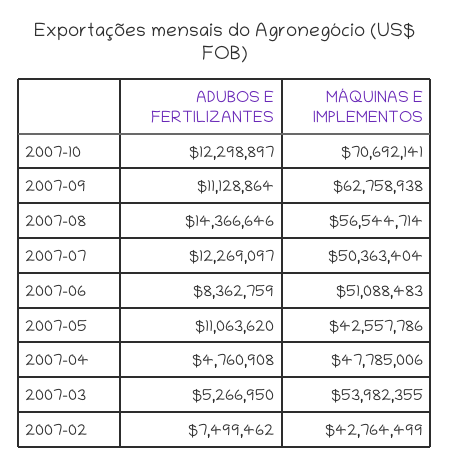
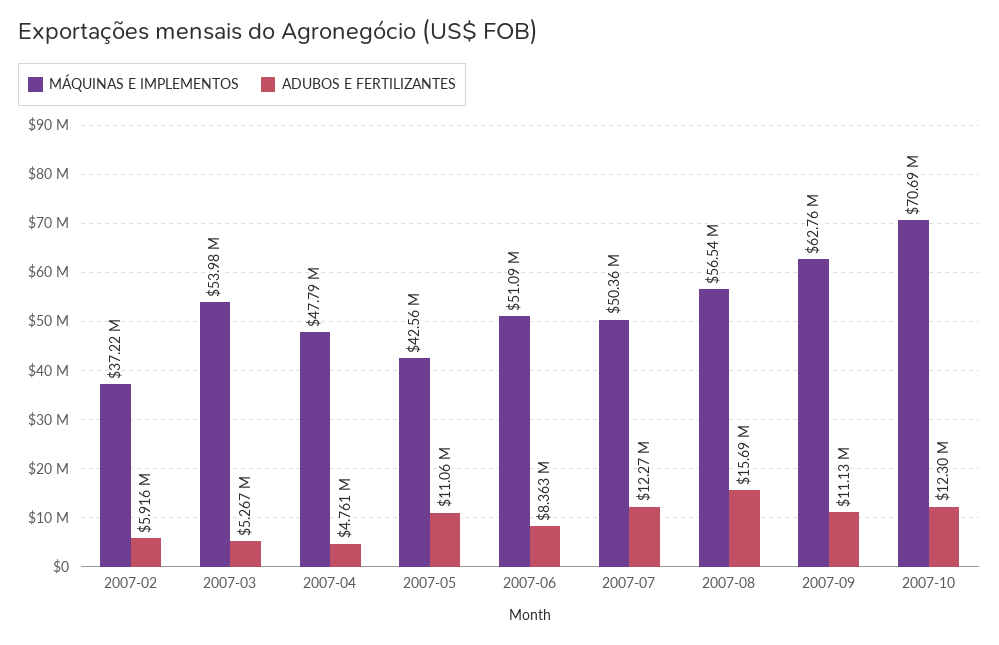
ADUBOS E FERTILIZANTES, 2007-08: 14366646 -> 15690000
ADUBOS E FERTILIZANTES, 2007-02: 7499462 -> 5916000
MÁQUINAS E IMPLEMENTOS, 2007-02: 42764499 -> 37220000

